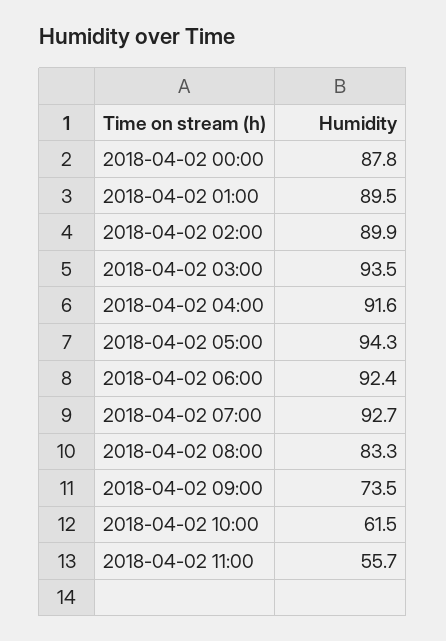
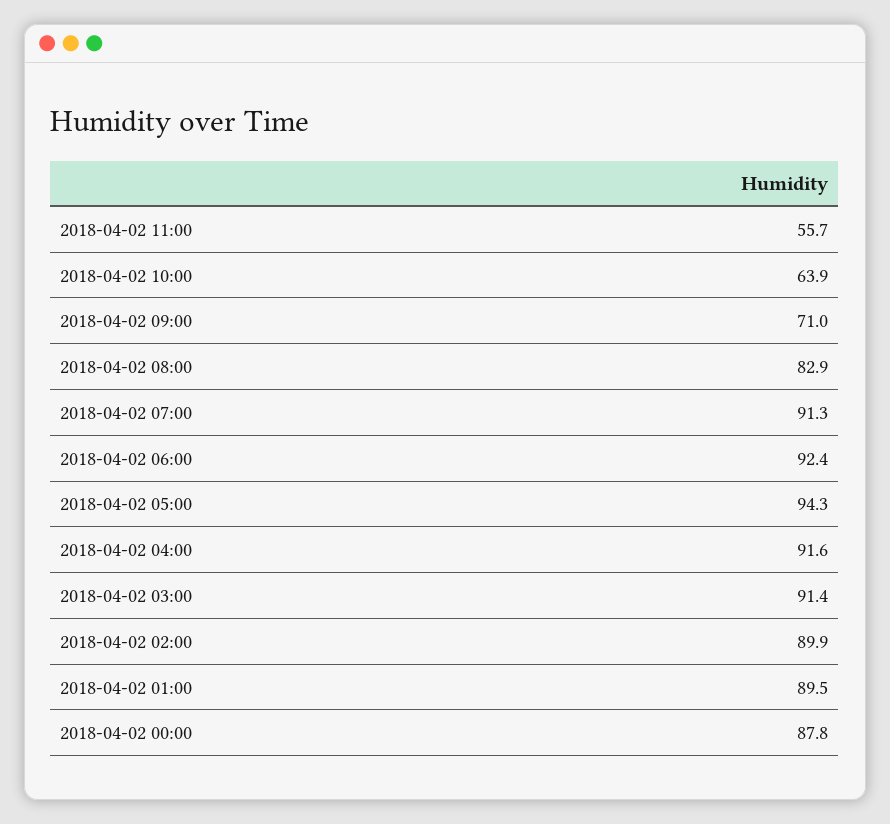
2018-04-02 03:00: 93.5 -> 91.4
2018-04-02 07:00: 92.7 -> 91.3
2018-04-02 08:00: 83.3 -> 82.9
2018-04-02 09:00: 73.5 -> 71
2018-04-02 10:00: 61.5 -> 63.9

